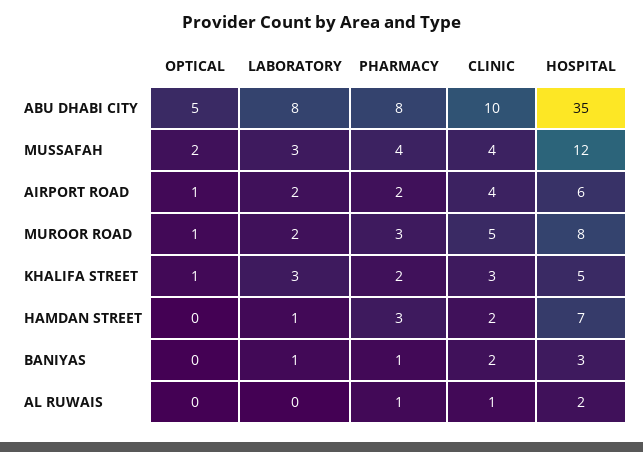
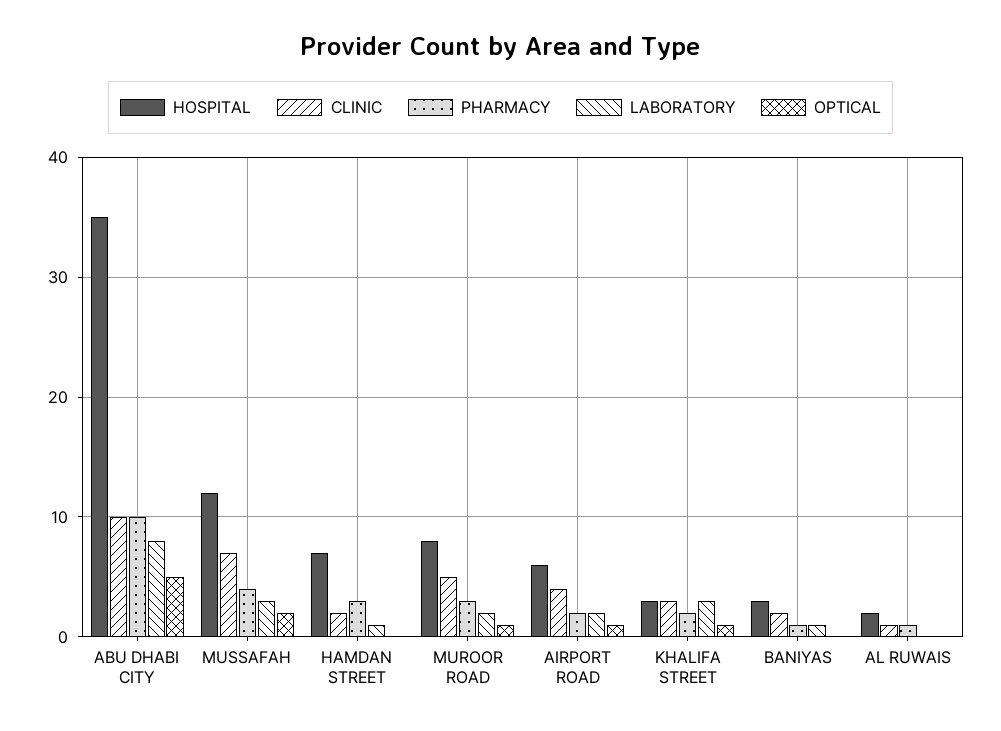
PHARMACY, ABU DHABI CITY: 8 -> 10
CLINIC, MUSSAFAH: 4 -> 7
HOSPITAL, KHALIFA STREET: 5 -> 3

